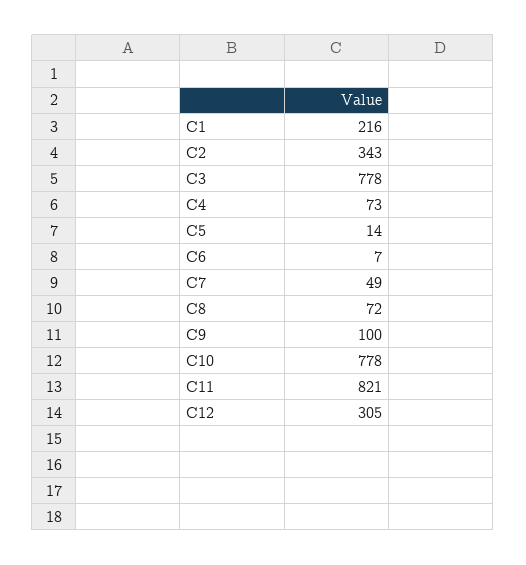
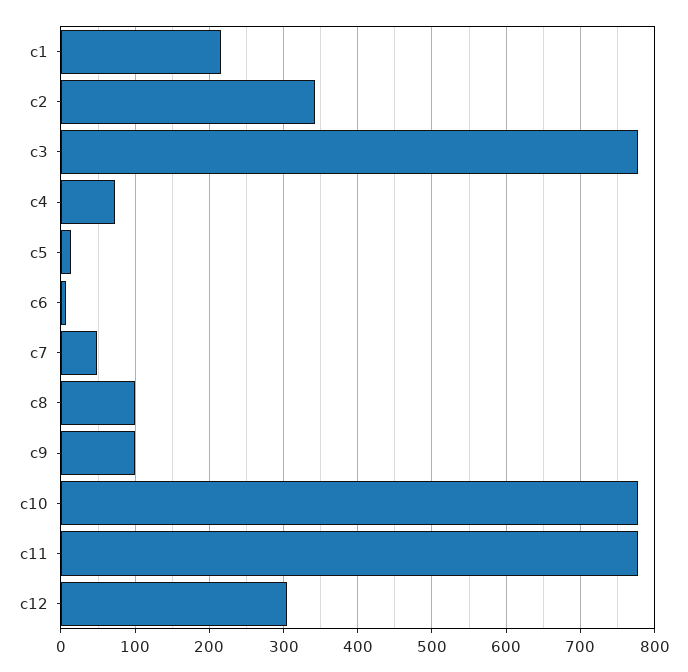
C8: 72 -> 100
C11: 821 -> 780

